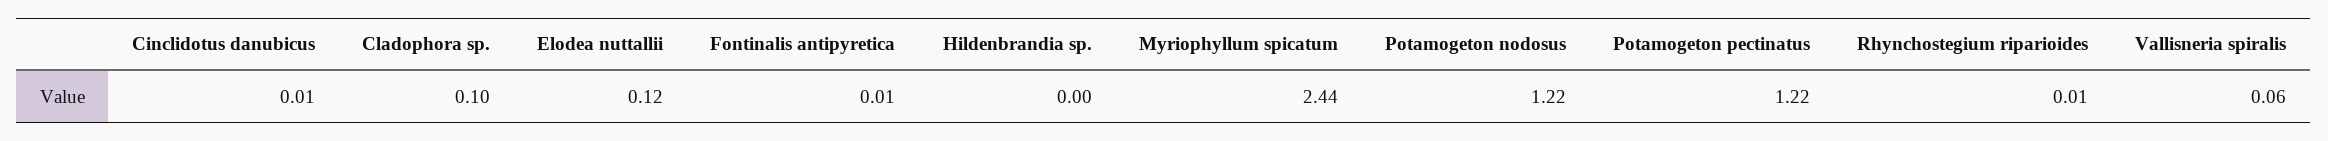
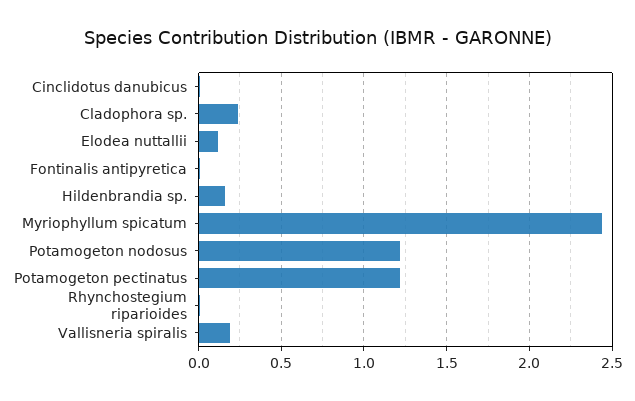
Cladophora sp.: 0.1 -> 0.25
Hildenbrandia sp.: 0 -> 0.15
Vallisneria spiralis: 0.06 -> 0.2

